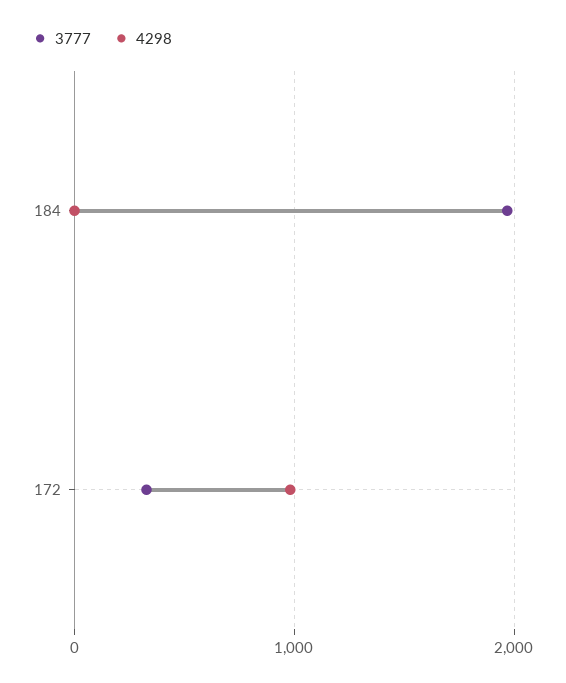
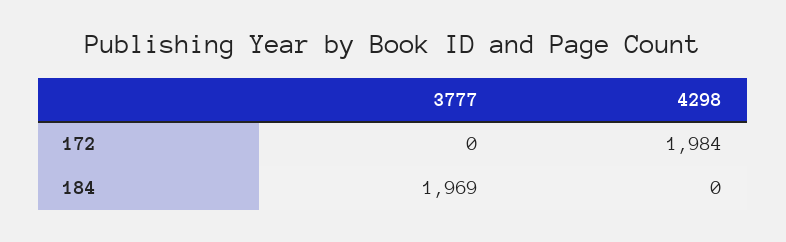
3777, 172: 300 -> 0
4298, 172: 1000 -> 1984

